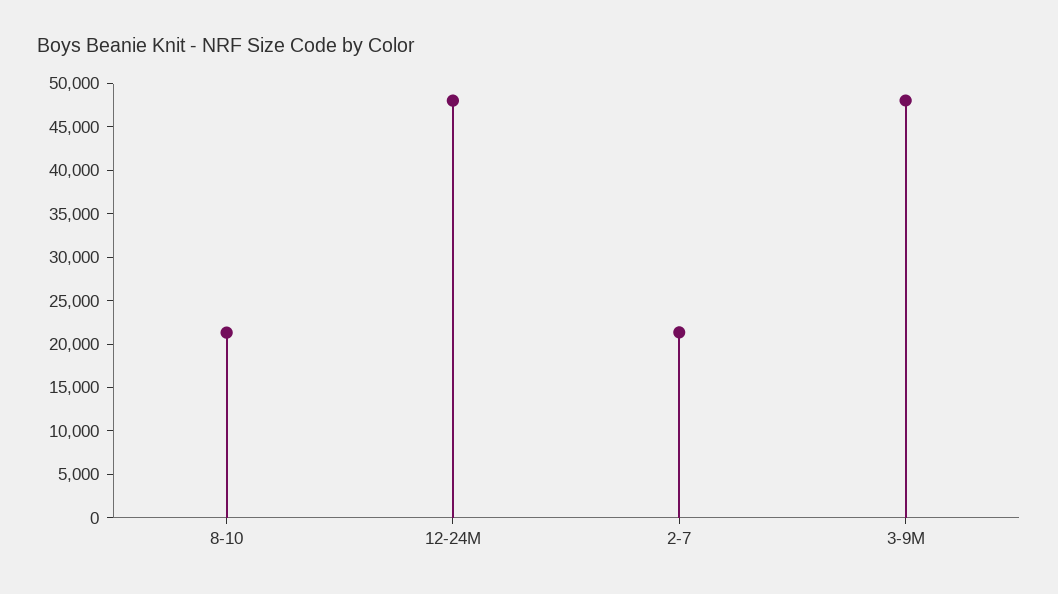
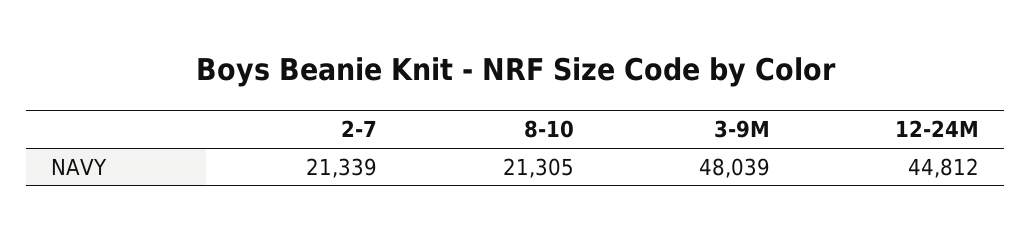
12-24M: 48000 -> 44812

